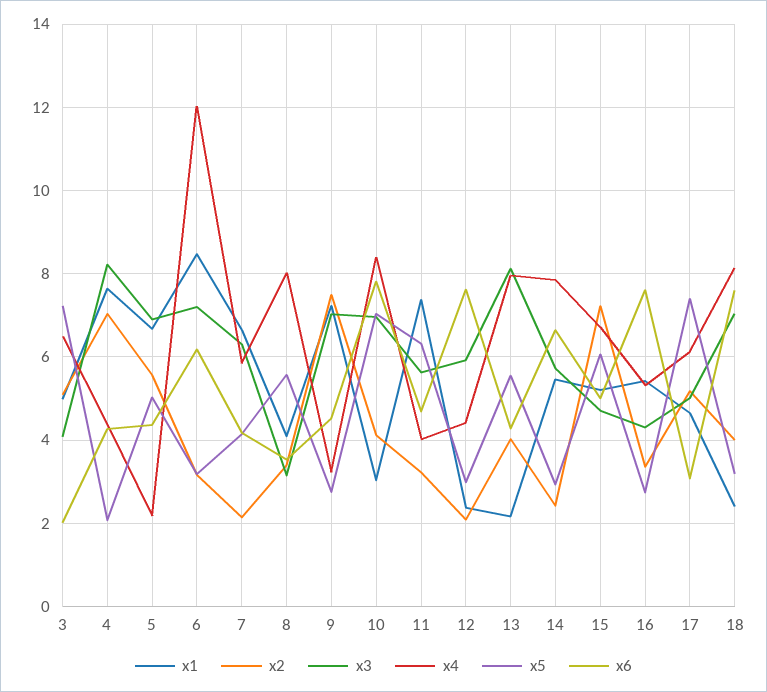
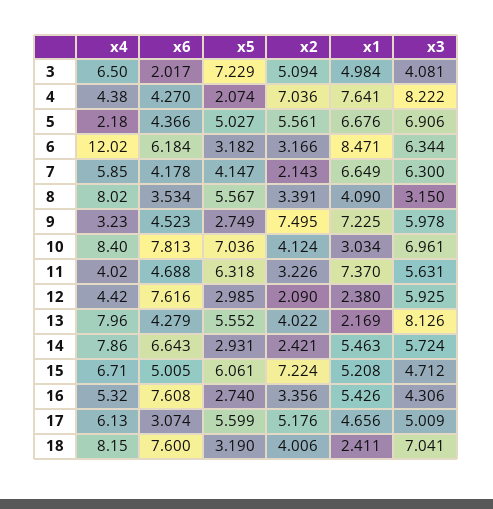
x3, 6: 7.2 -> 6.344
x3, 9: 7 -> 5.978
x5, 17: 7.4 -> 5.599

